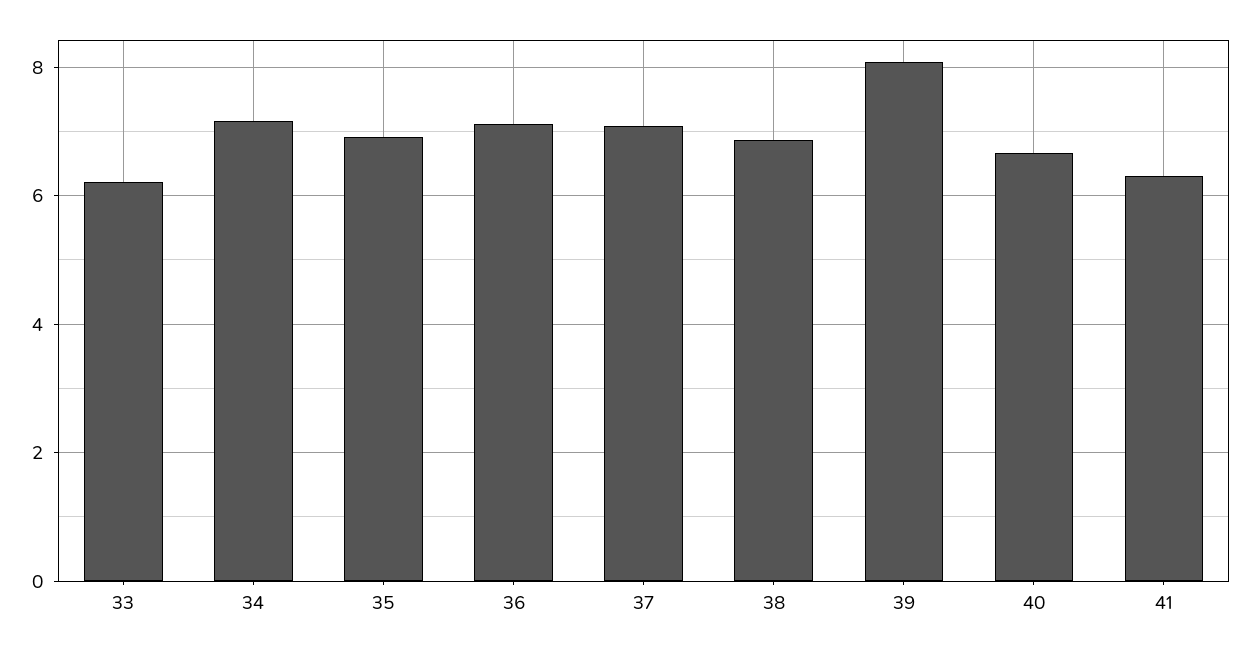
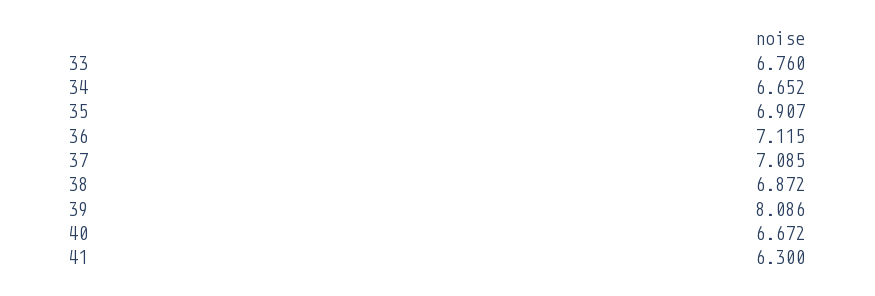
33: 6.2 -> 6.76
34: 7.2 -> 6.652

